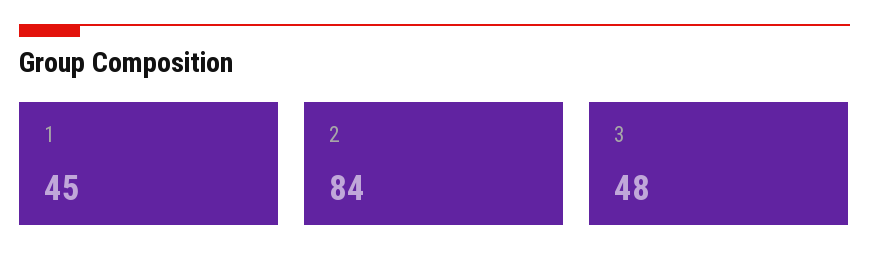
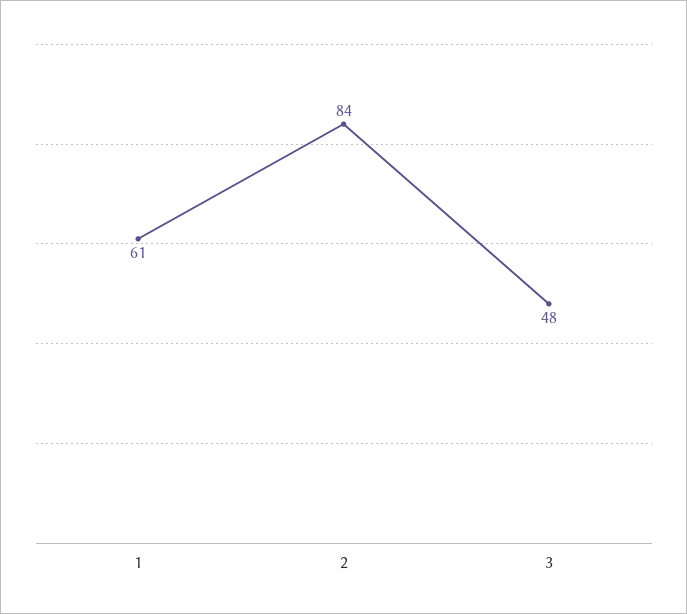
1: 45 -> 61

